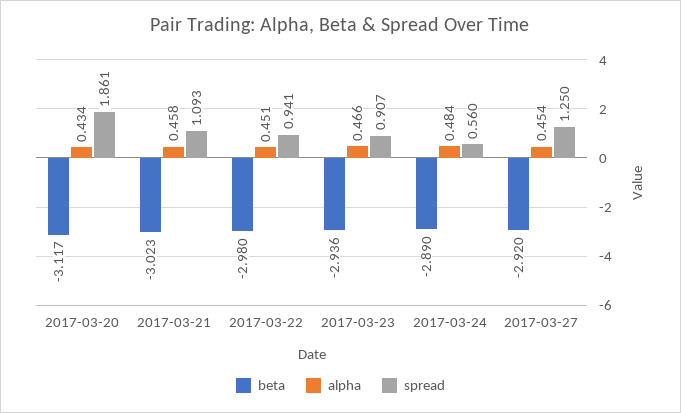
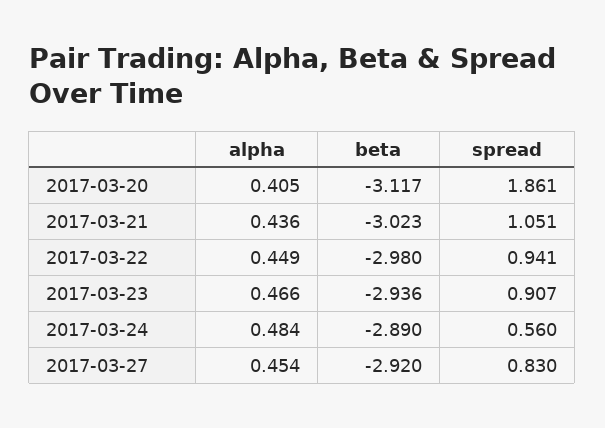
alpha, 2017-03-20: 0.434 -> 0.405
alpha, 2017-03-21: 0.458 -> 0.436
spread, 2017-03-21: 1.093 -> 1.051
alpha, 2017-03-22: 0.451 -> 0.449
spread, 2017-03-27: 1.25 -> 0.83

